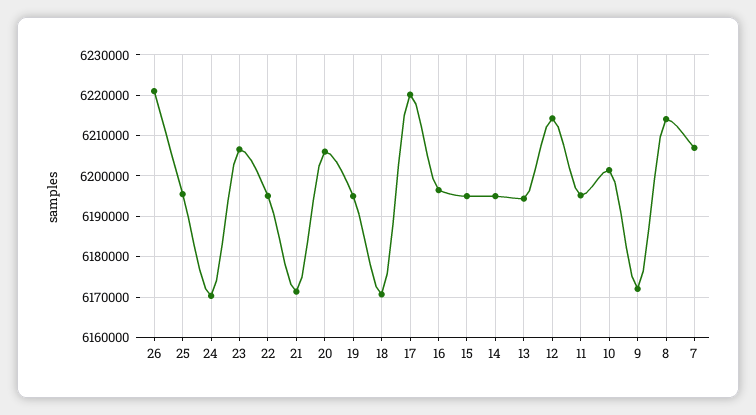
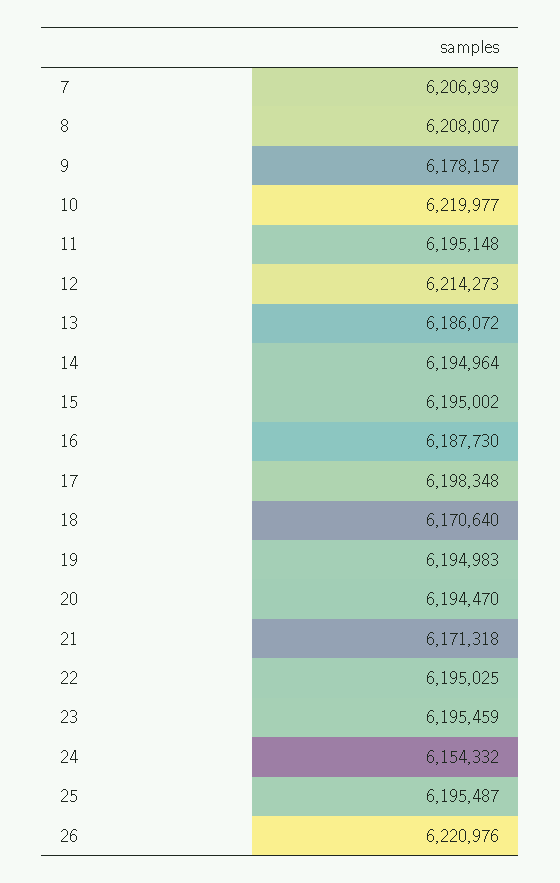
24: 6170000 -> 6154332
23: 6206000 -> 6195459
20: 6206000 -> 6194470
17: 6220000 -> 6198348
16: 6196000 -> 6187730
13: 6194000 -> 6186072
10: 6202000 -> 6219977
9: 6172000 -> 6178157
8: 6214000 -> 6208007

